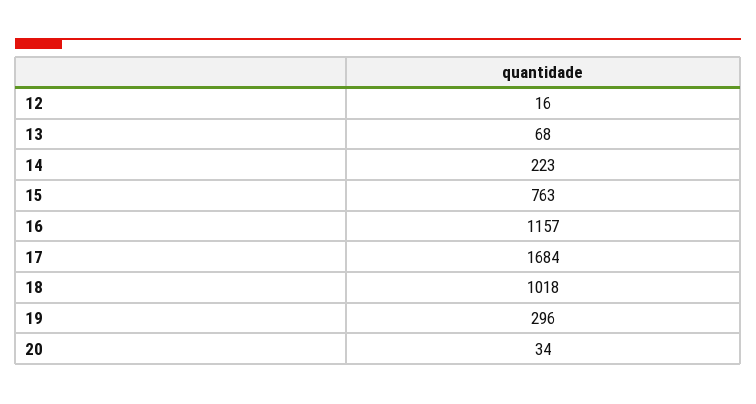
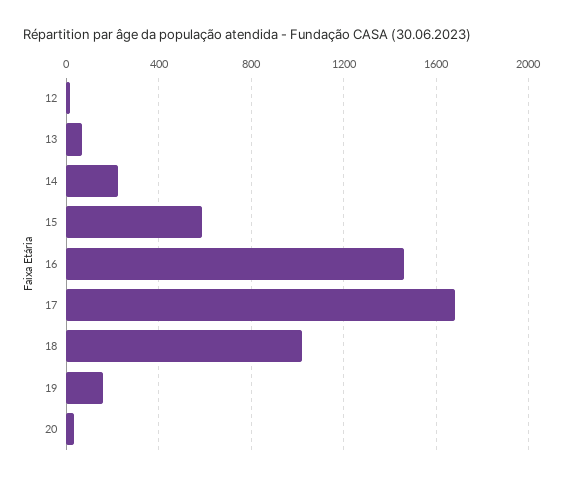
15: 763 -> 600
16: 1157 -> 1450
19: 296 -> 150

